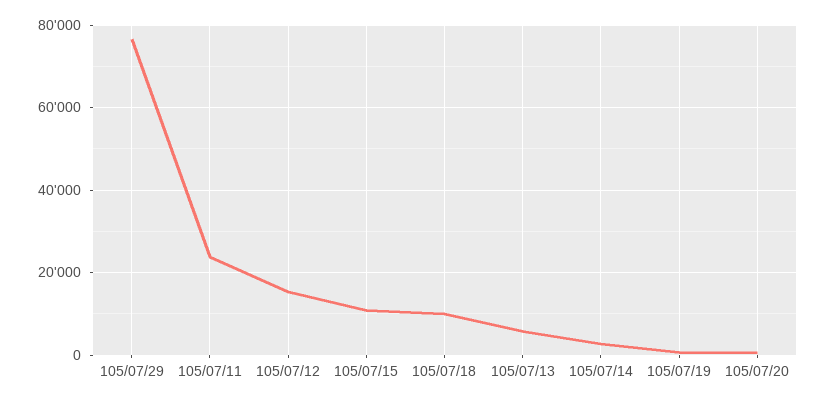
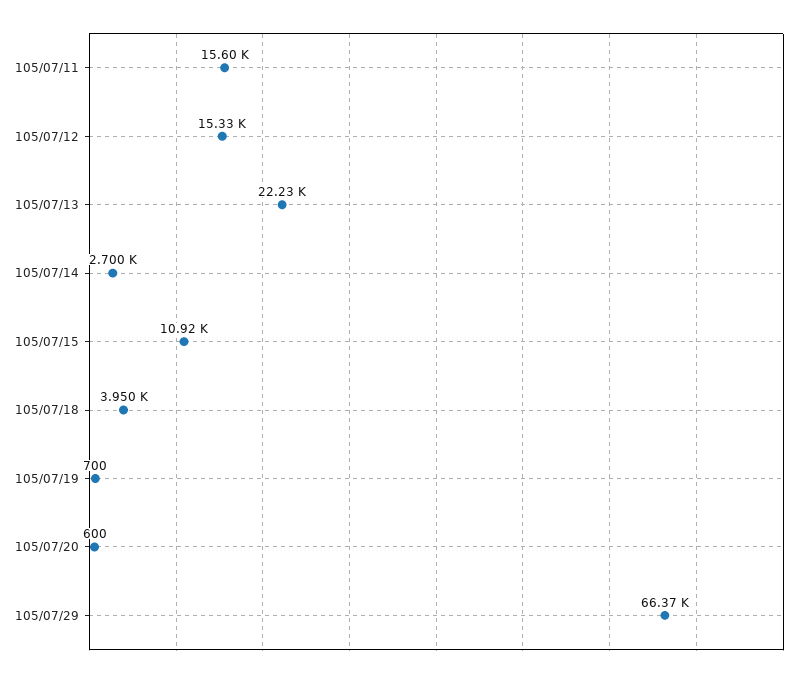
105/07/29: 76000 -> 66370
105/07/11: 24000 -> 15600
105/07/18: 10000 -> 3950
105/07/13: 6000 -> 22230

